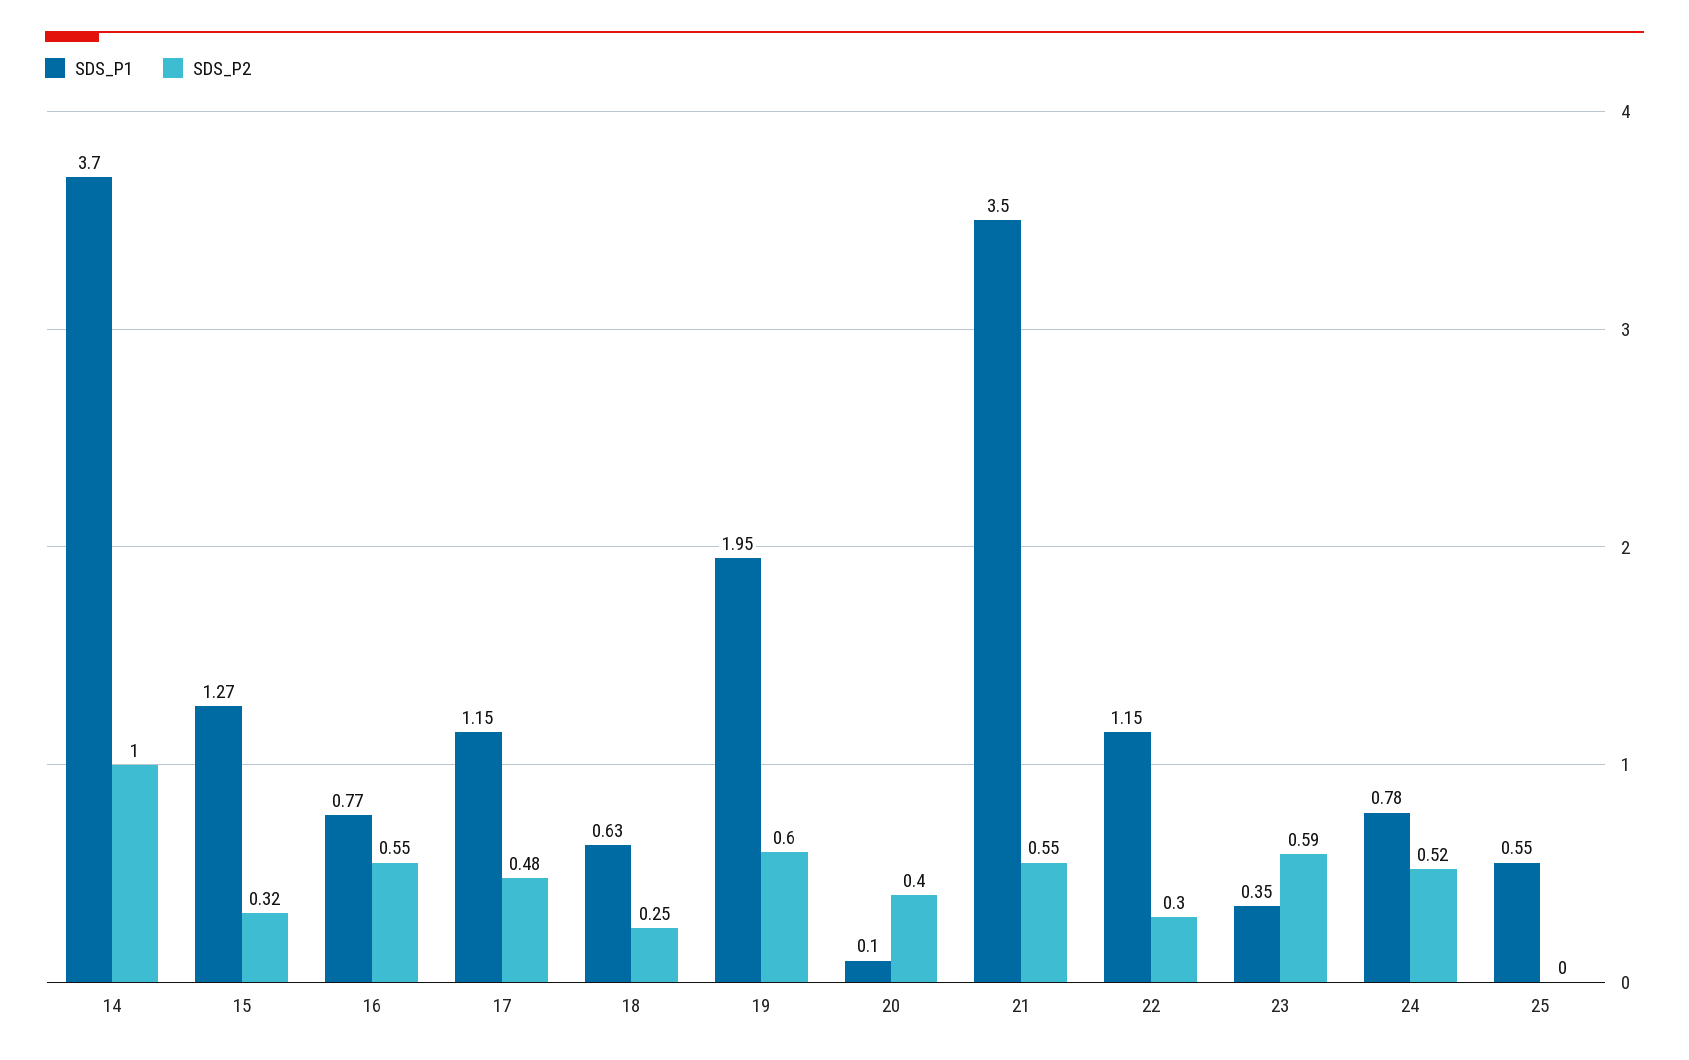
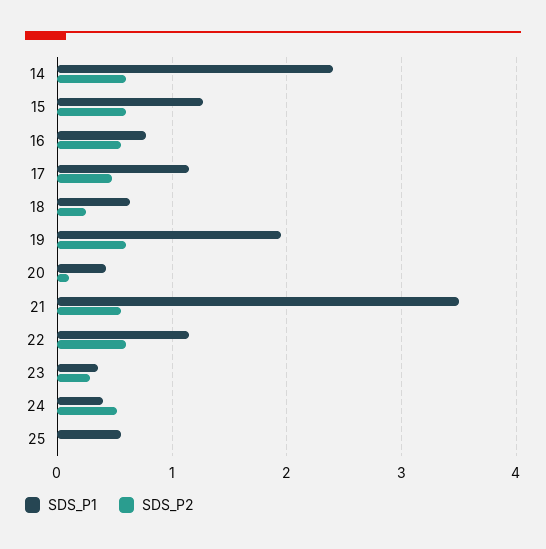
SDS_P1, 14: 3.7 -> 2.4
SDS_P2, 14: 1 -> 0.6
SDS_P2, 15: 0.32 -> 0.6
SDS_P1, 20: 0.1 -> 0.4
SDS_P2, 20: 0.4 -> 0.1
SDS_P2, 22: 0.3 -> 0.6
SDS_P2, 23: 0.59 -> 0.3
SDS_P1, 24: 0.78 -> 0.4

